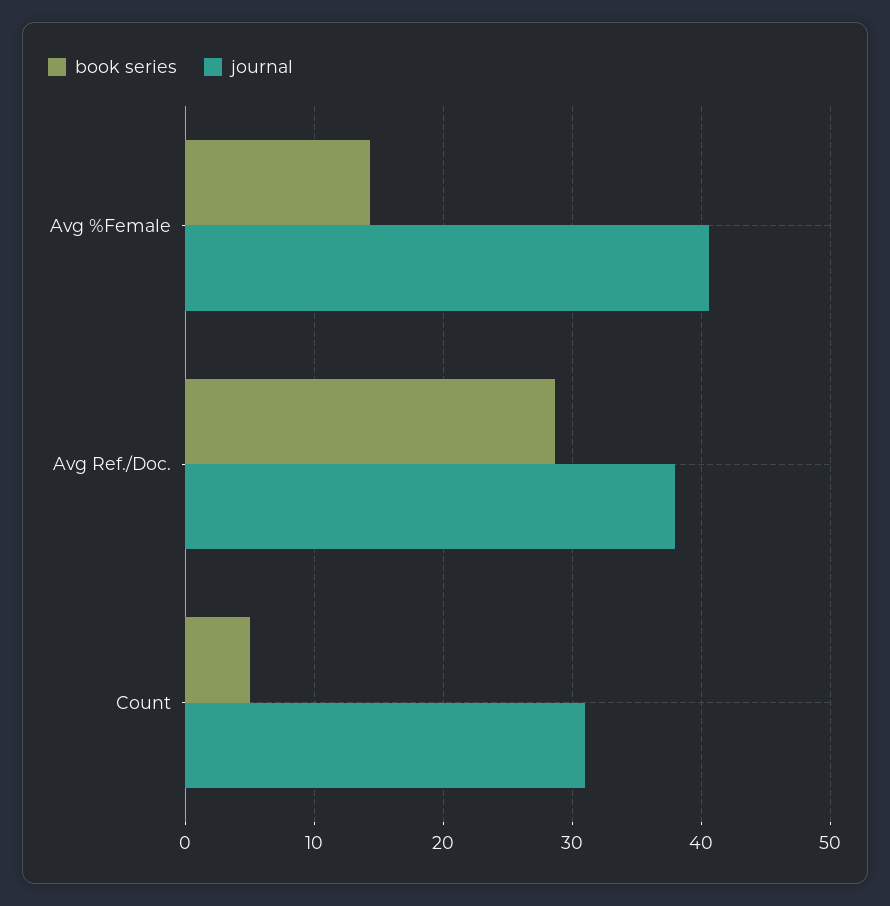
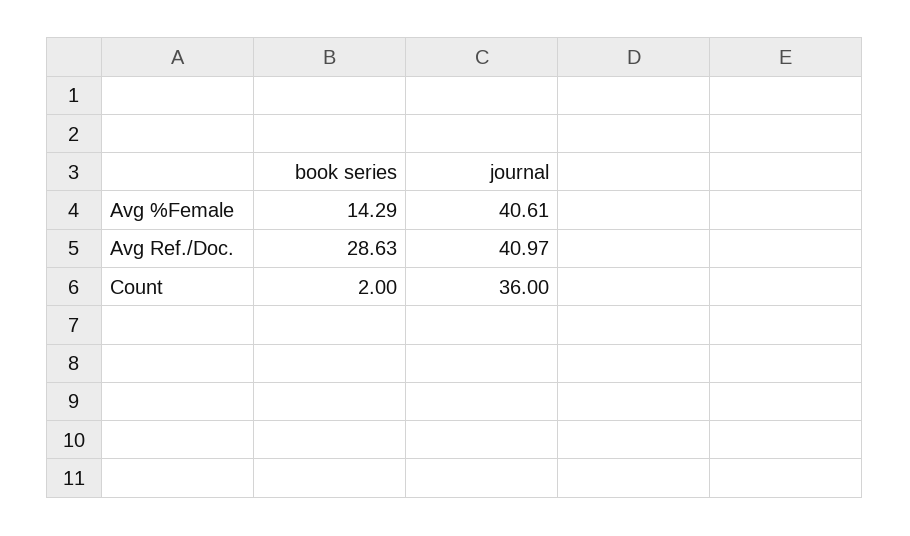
journal, Avg Ref./Doc.: 38 -> 40.97
book series, Count: 5 -> 2
journal, Count: 31 -> 36

